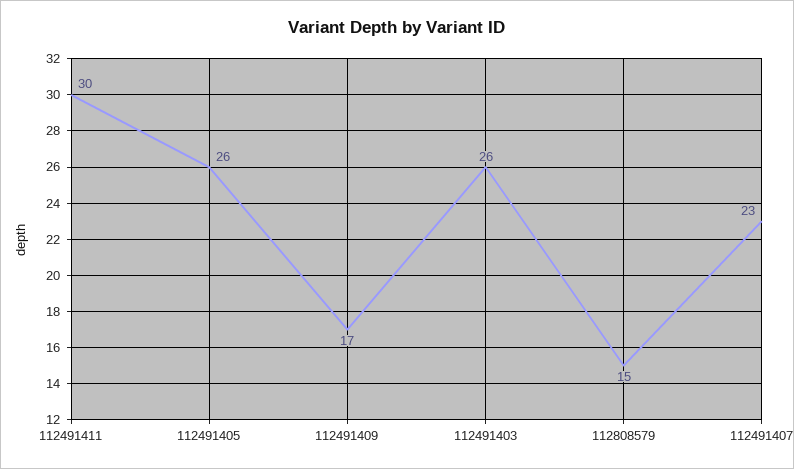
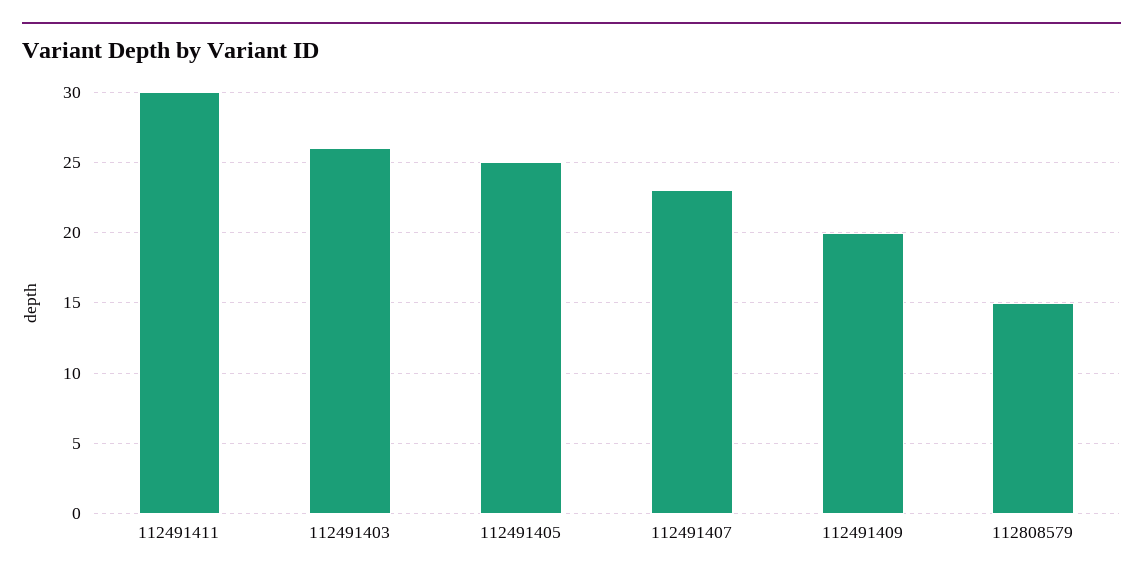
112491405: 26 -> 25
112491409: 17 -> 20

